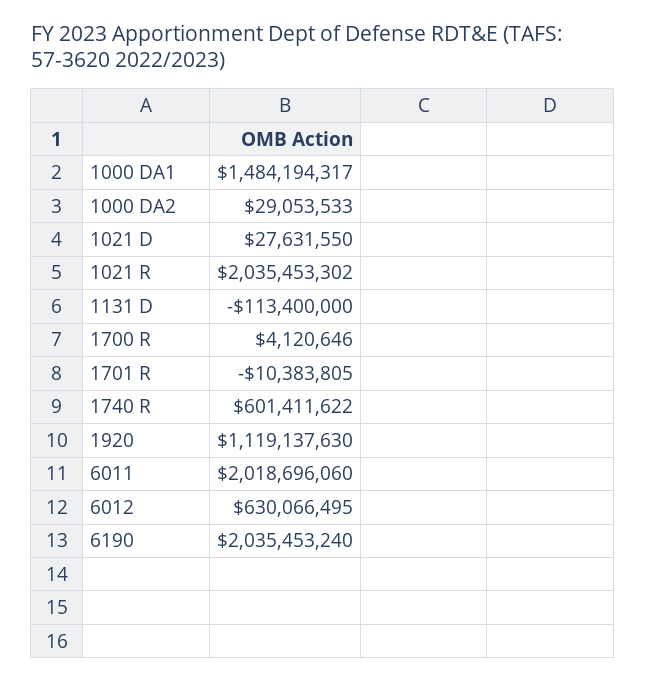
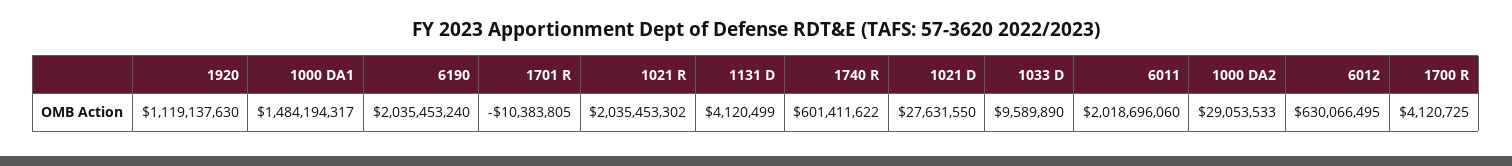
1131 D: -113400000 -> 4120499
1700 R: 4120646 -> 4120725
1033 D: none -> 9589890

